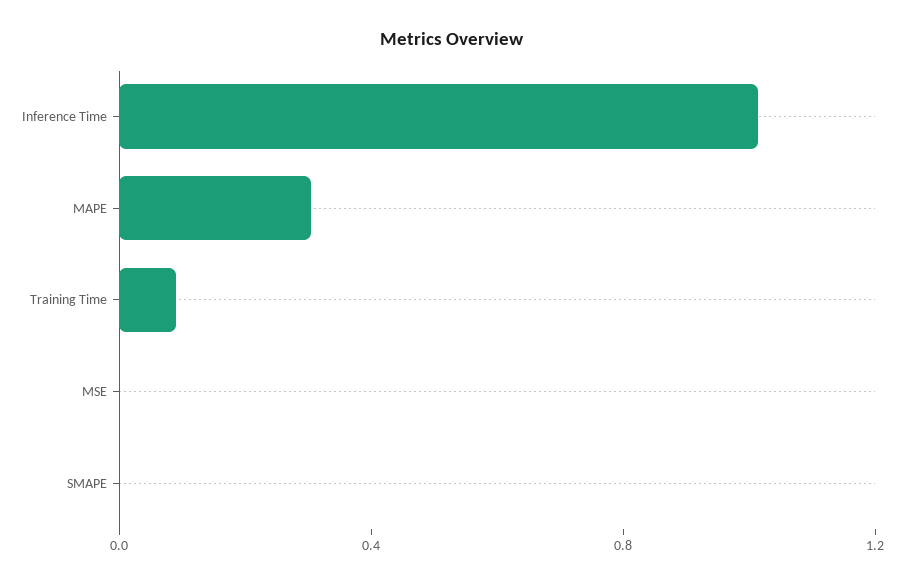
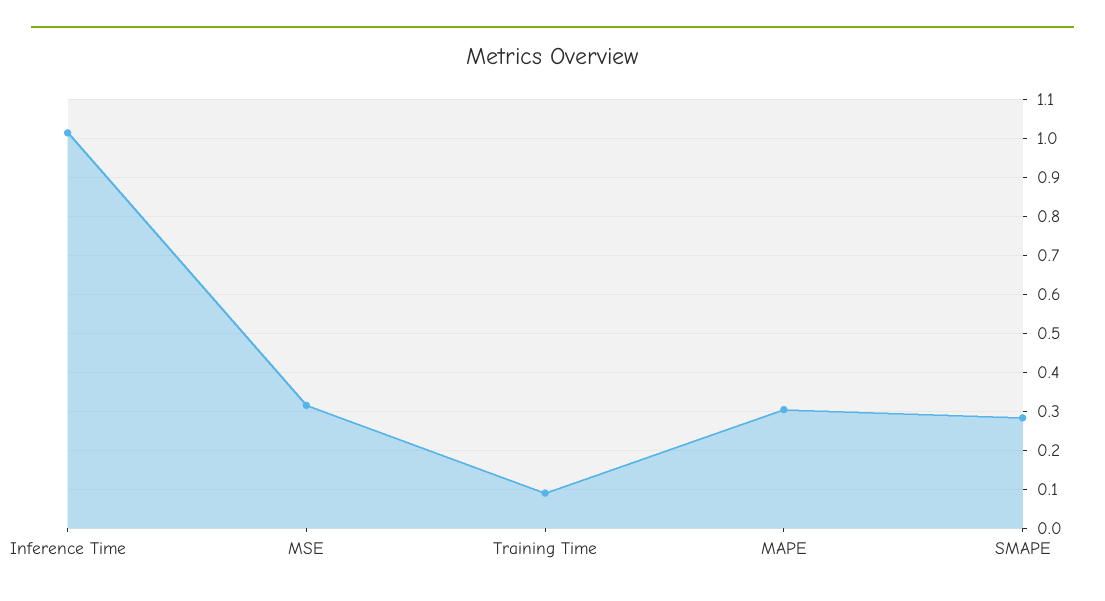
MSE: 0 -> 0.32
SMAPE: 0 -> 0.28

